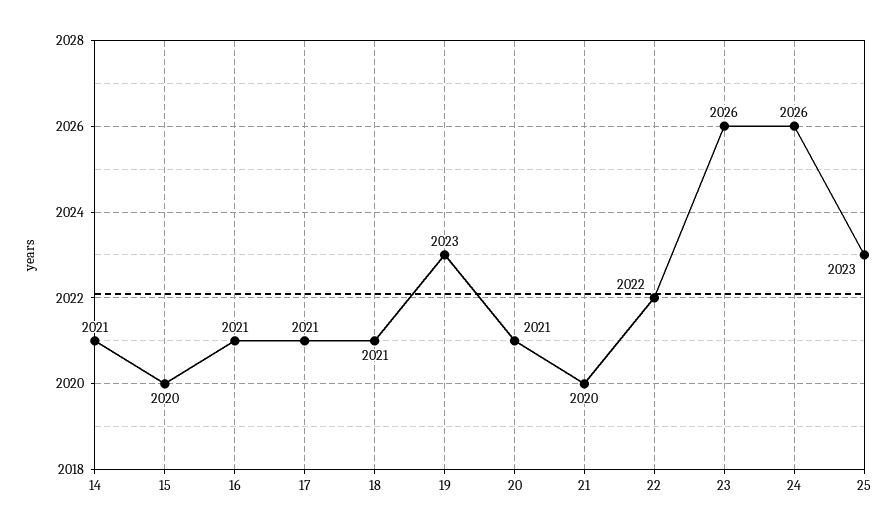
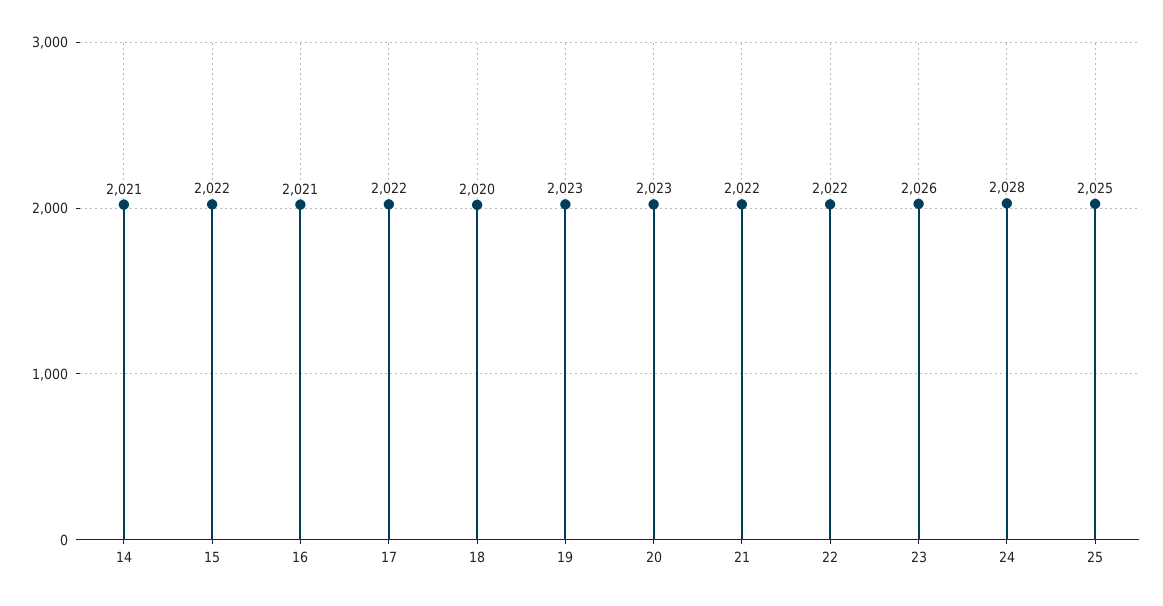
15: 2020 -> 2022
17: 2021 -> 2022
18: 2021 -> 2020
20: 2021 -> 2023
21: 2020 -> 2022
24: 2026 -> 2028
25: 2023 -> 2025

